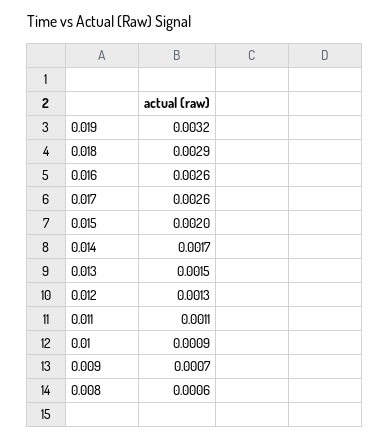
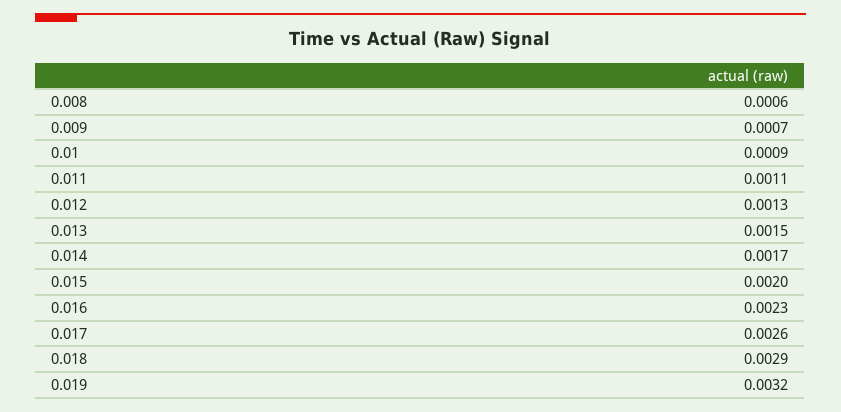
0.016: 0.0026 -> 0.0023

